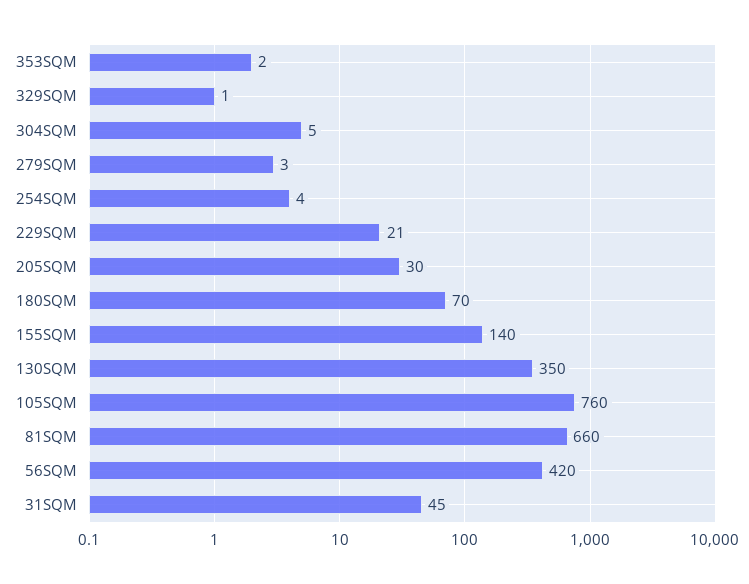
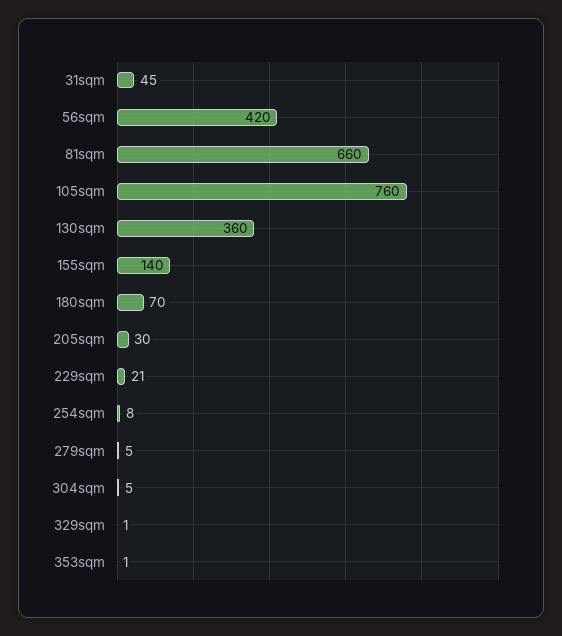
353SQM: 2 -> 1
279SQM: 3 -> 5
254SQM: 4 -> 8
130SQM: 350 -> 360

